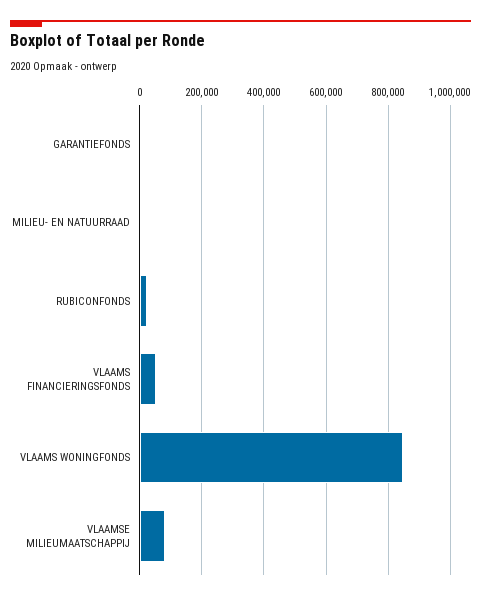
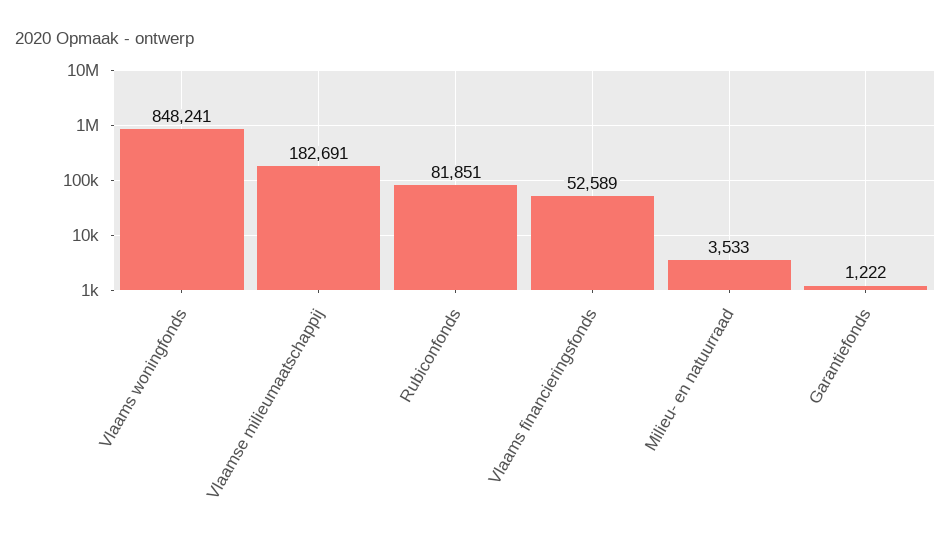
RUBICONFONDS: 20000 -> 81851
VLAAMSE MILIEUMAATSCHAPPIJ: 80000 -> 182691

